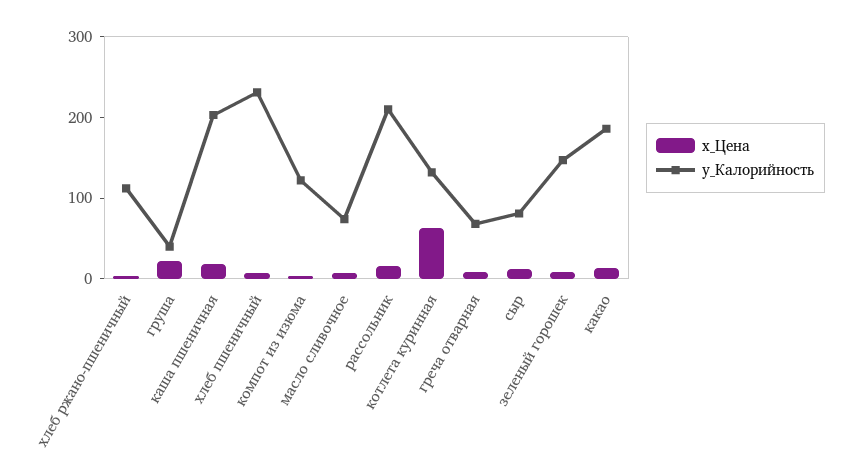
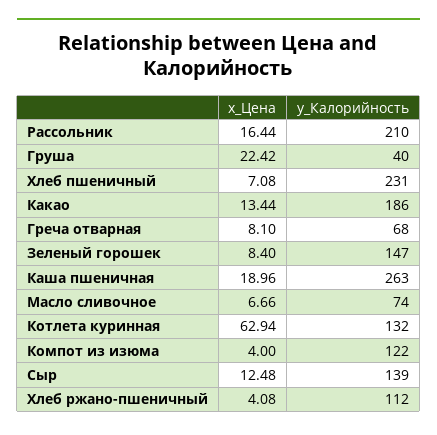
y_Калорийность, каша пшеничная: 200 -> 263
y_Калорийность, сыр: 80 -> 139

